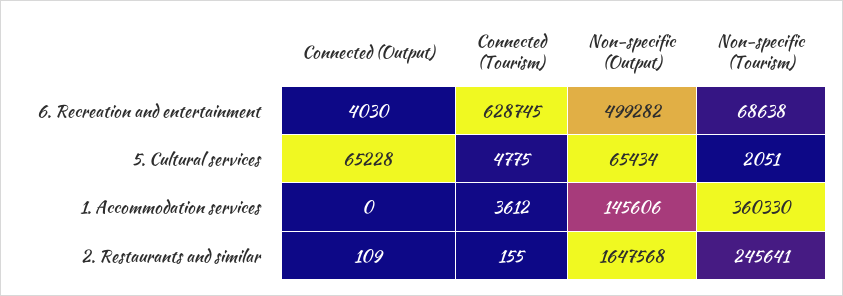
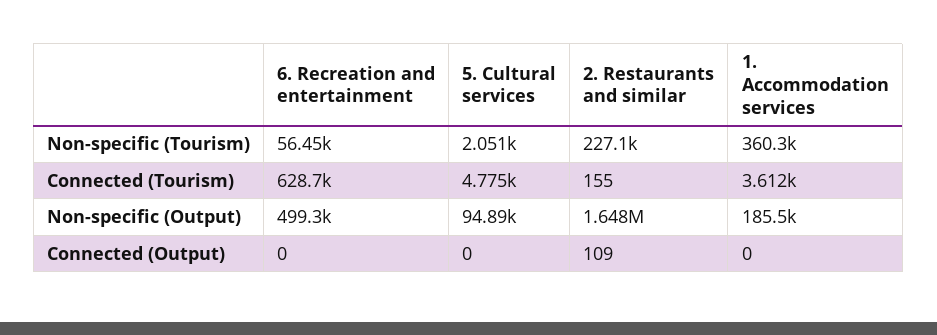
Connected (Output), 6. Recreation and entertainment: 4030 -> 0
Non-specific (Tourism), 6. Recreation and entertainment: 68638 -> 56450
Connected (Output), 5. Cultural services: 65228 -> 0
Non-specific (Output), 5. Cultural services: 65434 -> 94890
Non-specific (Output), 1. Accommodation services: 145606 -> 185500
Non-specific (Tourism), 2. Restaurants and similar: 245641 -> 227100

